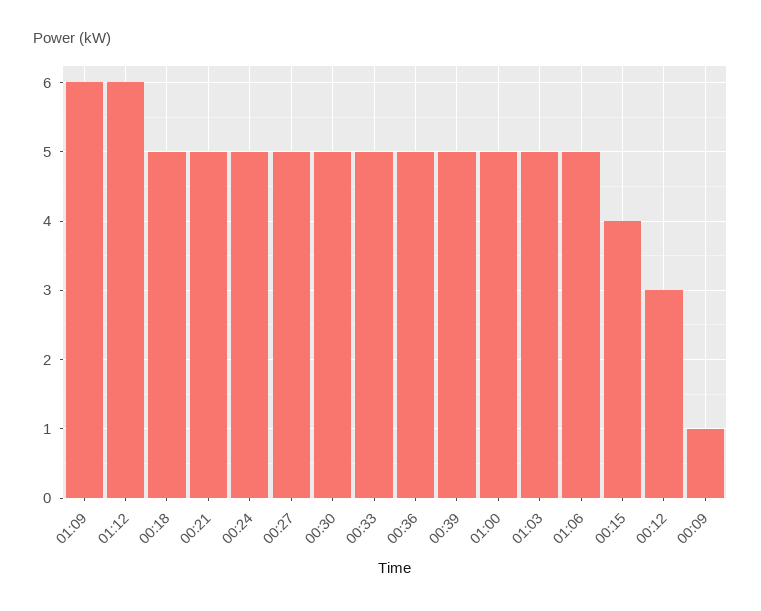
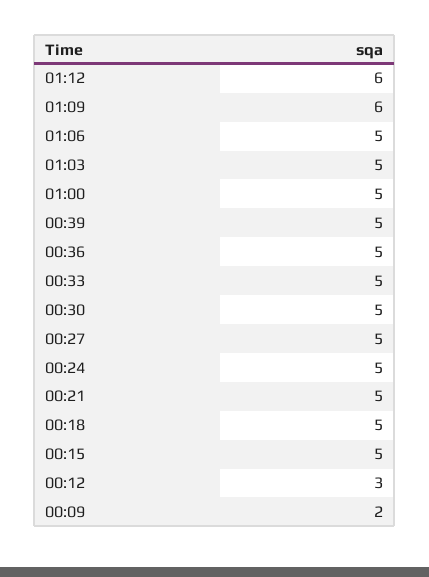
00:15: 4 -> 5
00:09: 1 -> 2

